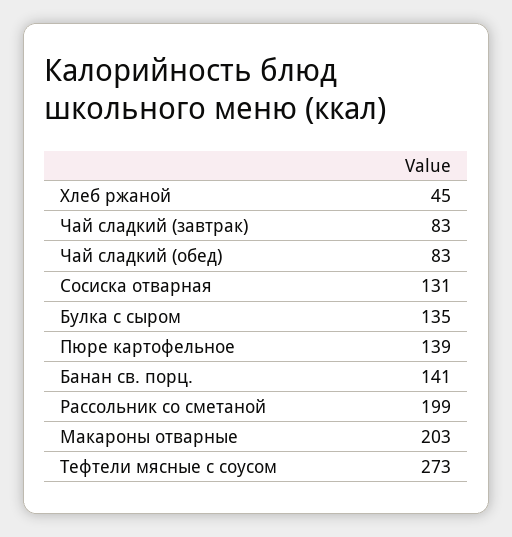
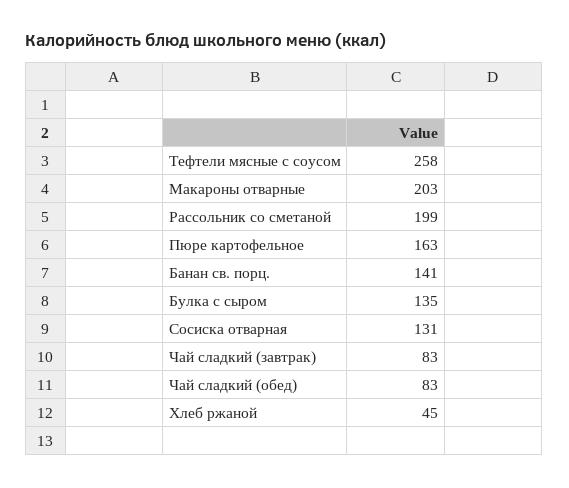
Пюре картофельное: 139 -> 163
Тефтели мясные с соусом: 273 -> 258

